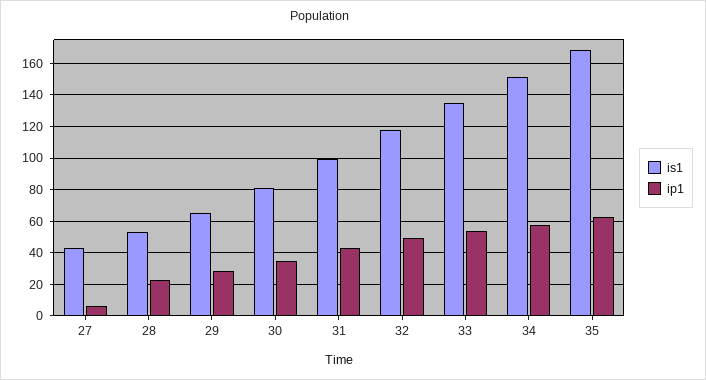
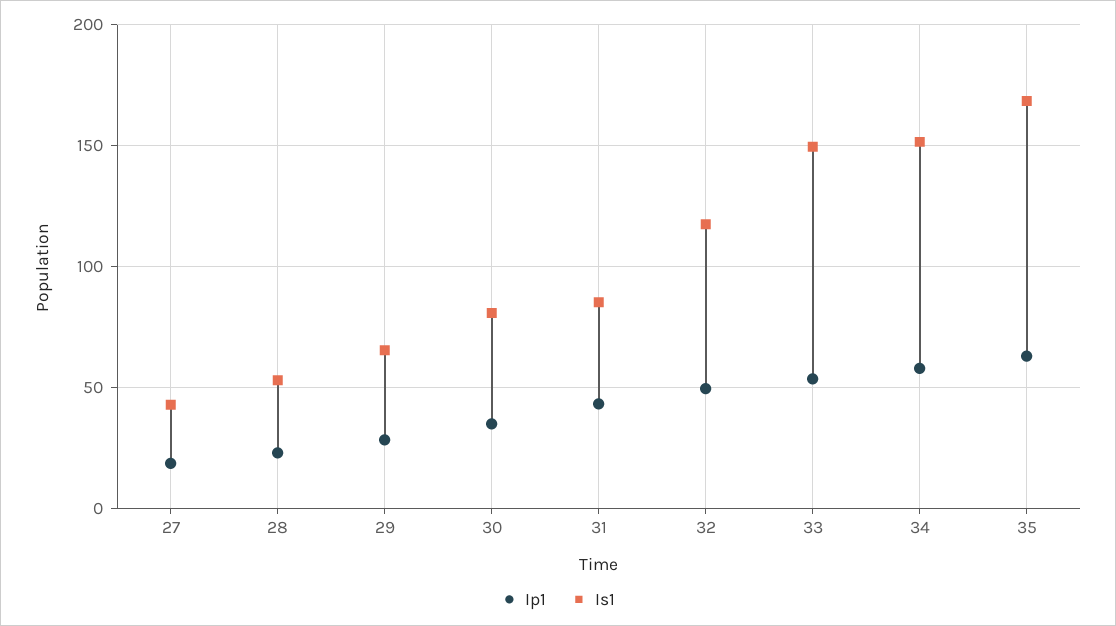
ip1, 27: 5 -> 20
is1, 31: 100 -> 85
is1, 33: 135 -> 150

